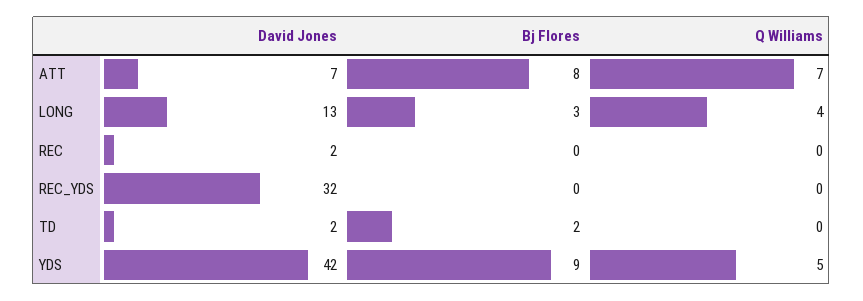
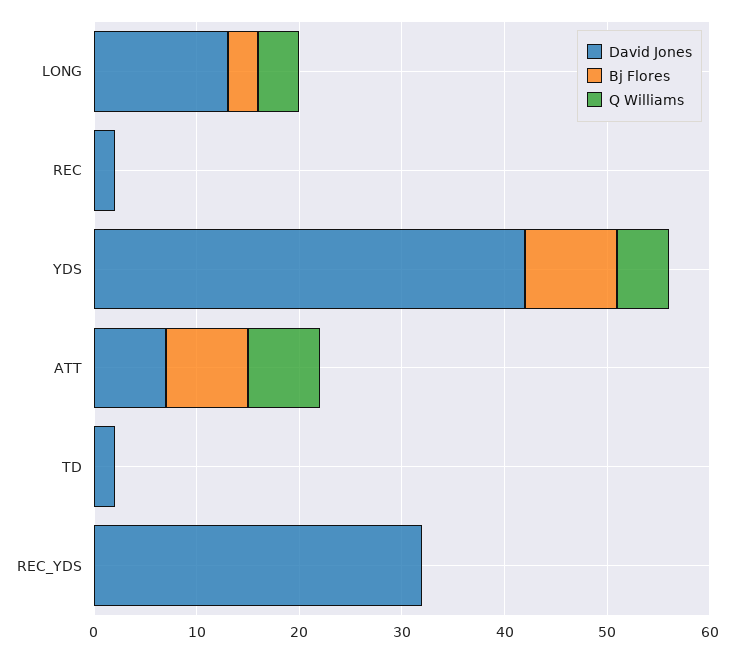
Bj Flores, TD: 2 -> 0

